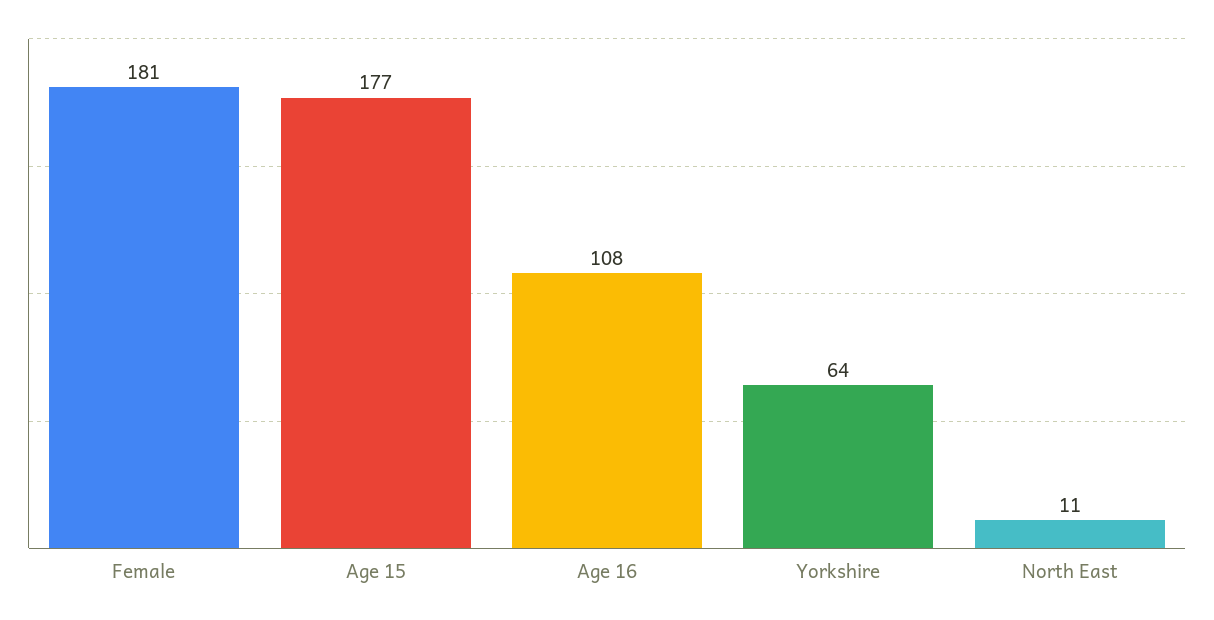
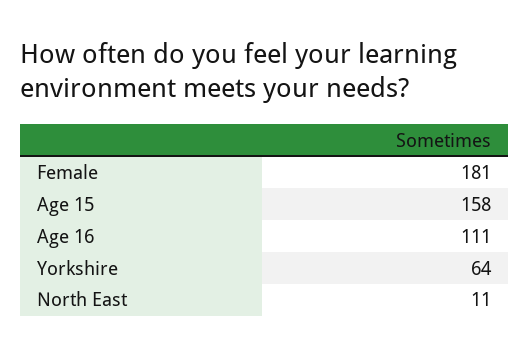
Age 15: 177 -> 158
Age 16: 108 -> 111

